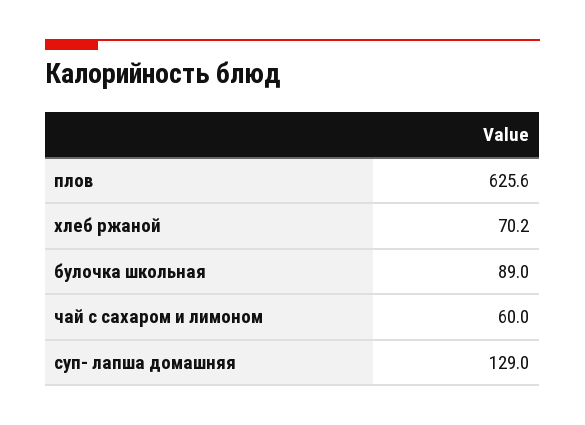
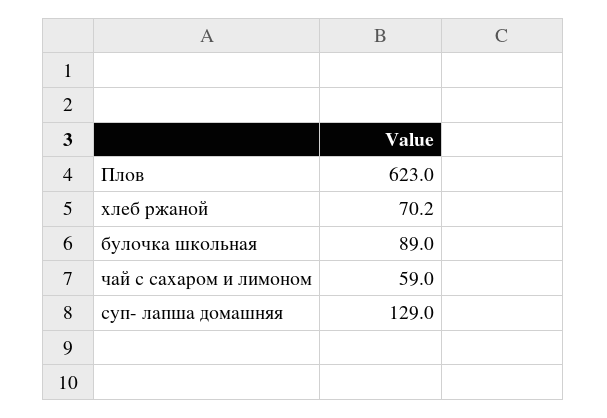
плов: 625.6 -> 623
чай с сахаром и лимоном: 60 -> 59

